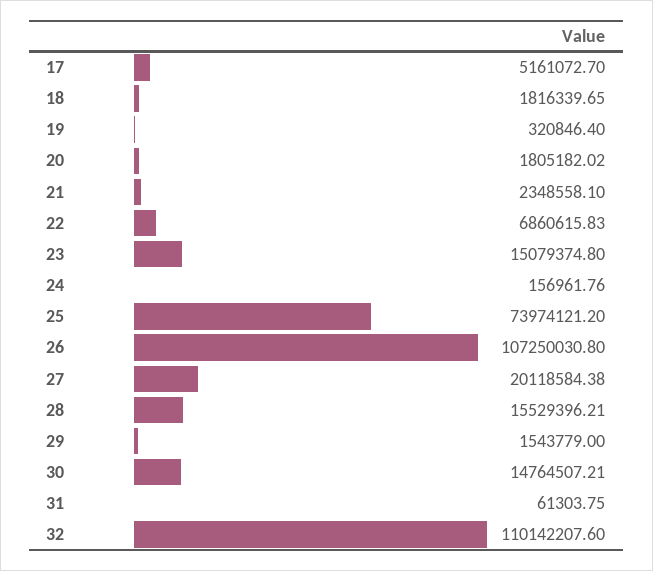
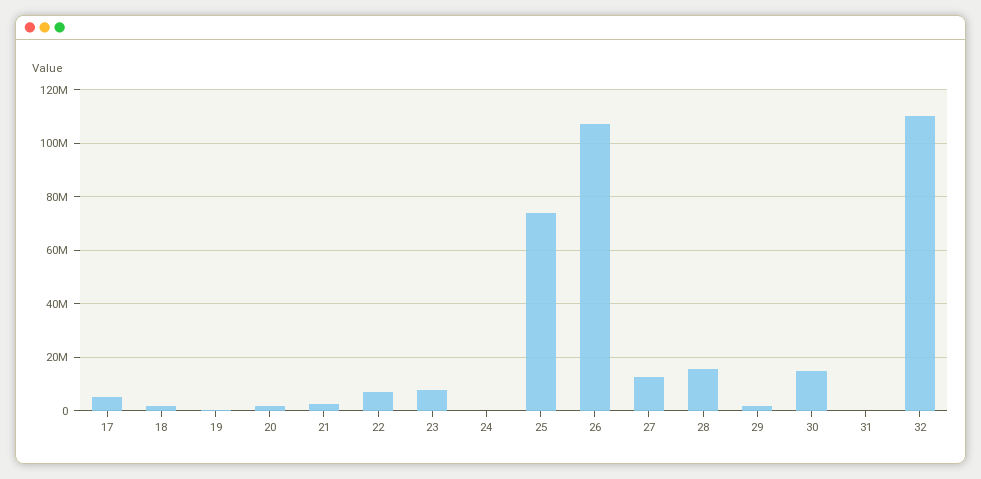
23: 15079374.8 -> 7500000
27: 20118584.38 -> 12500000

